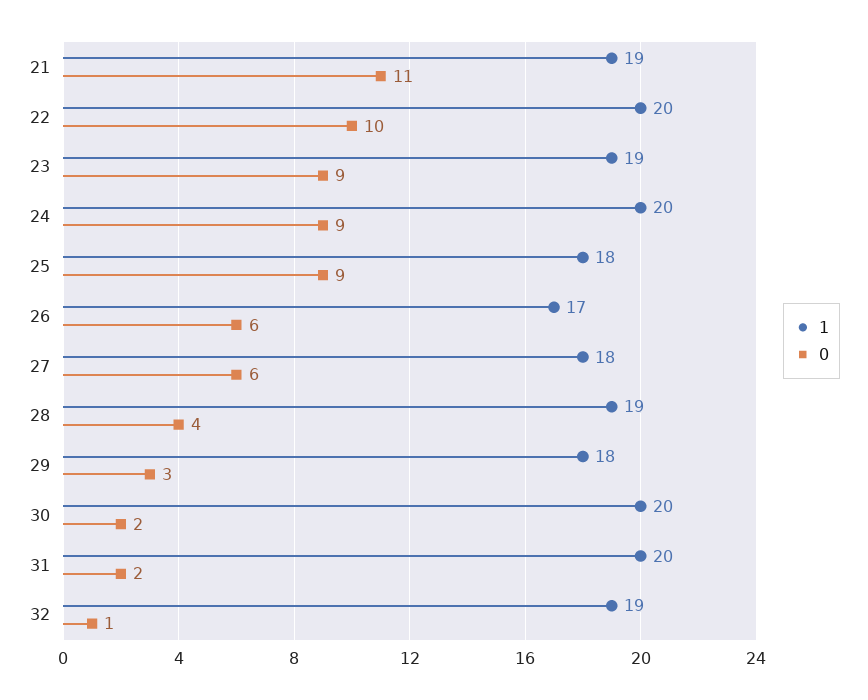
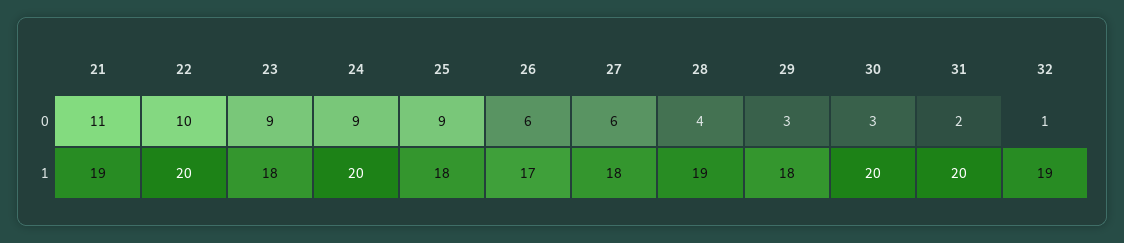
1, 23: 19 -> 18
0, 30: 2 -> 3

